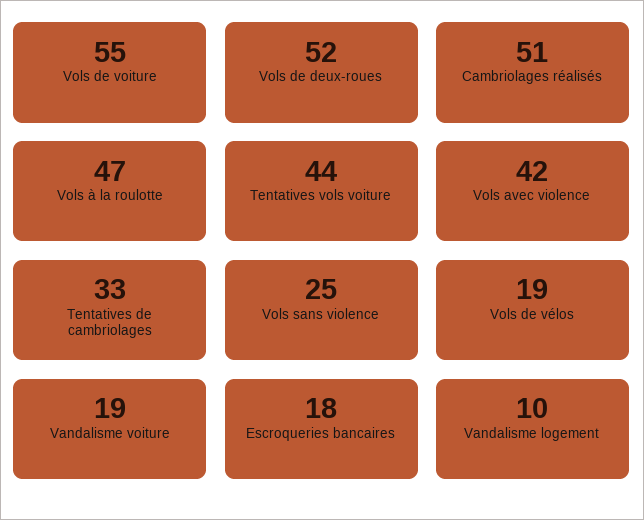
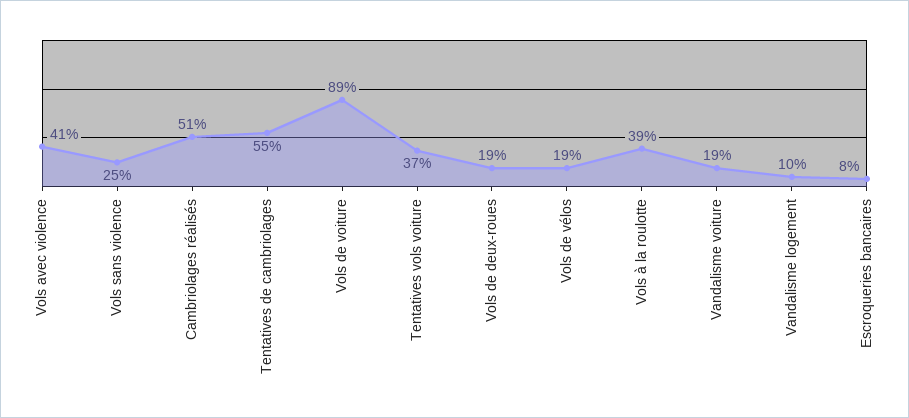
Vols de voiture: 55 -> 89
Vols de deux-roues: 52 -> 19
Vols à la roulotte: 47 -> 39
Tentatives vols voiture: 44 -> 37
Vols avec violence: 42 -> 41
Tentatives de cambriolages: 33 -> 55
Escroqueries bancaires: 18 -> 8

